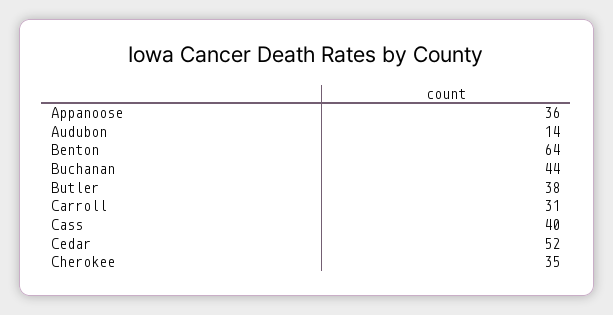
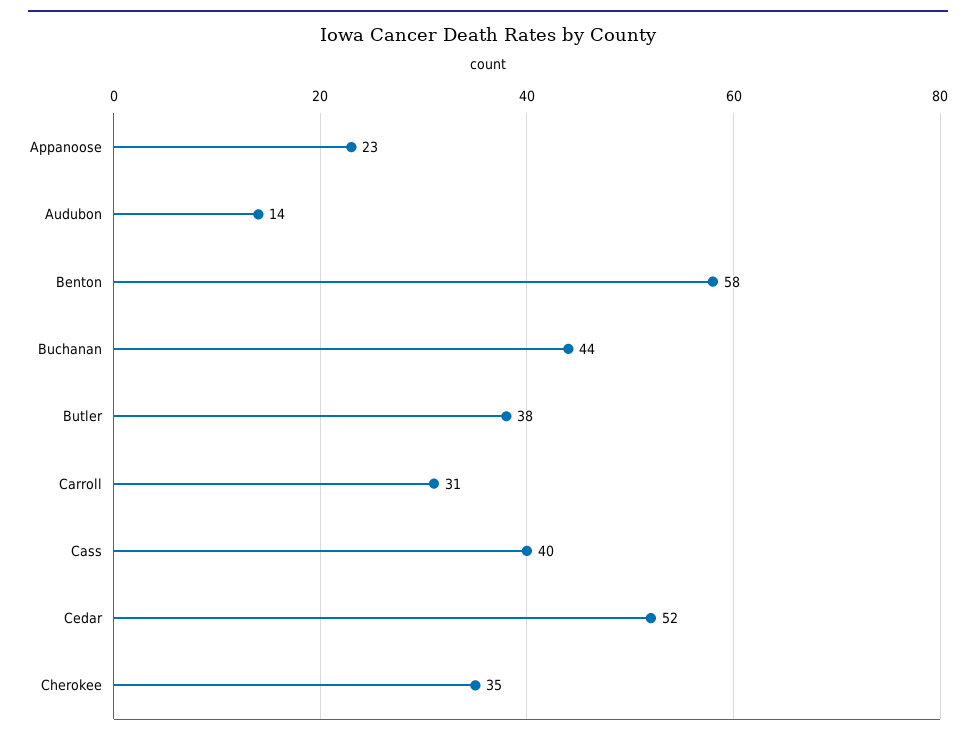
Appanoose: 36 -> 23
Benton: 64 -> 58

